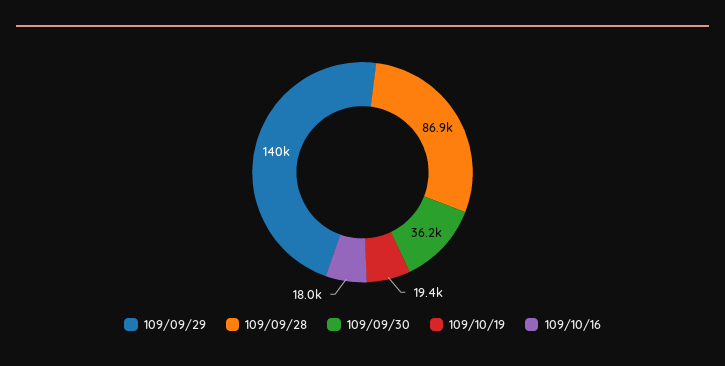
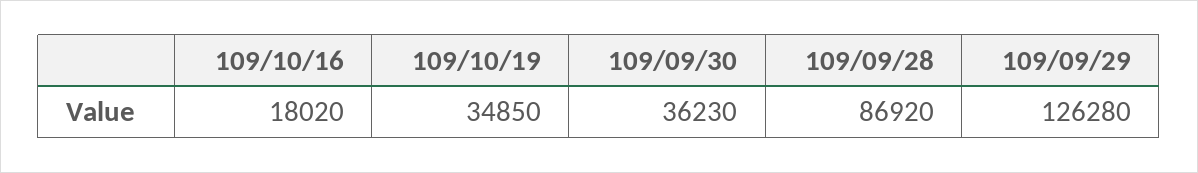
109/09/29: 140000 -> 126280
109/10/19: 19400 -> 34850

